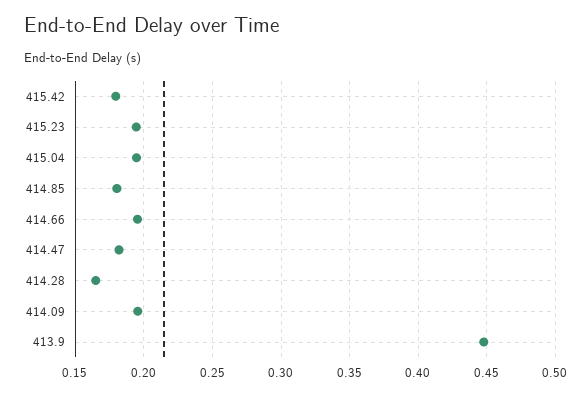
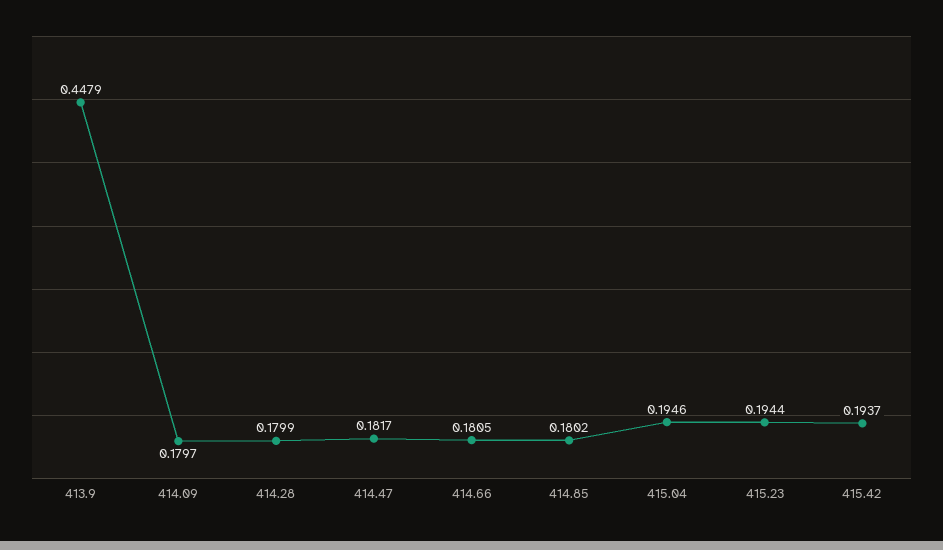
415.42: 0.18 -> 0.1937
414.66: 0.195 -> 0.1805
414.28: 0.165 -> 0.1799
414.09: 0.195 -> 0.1797

